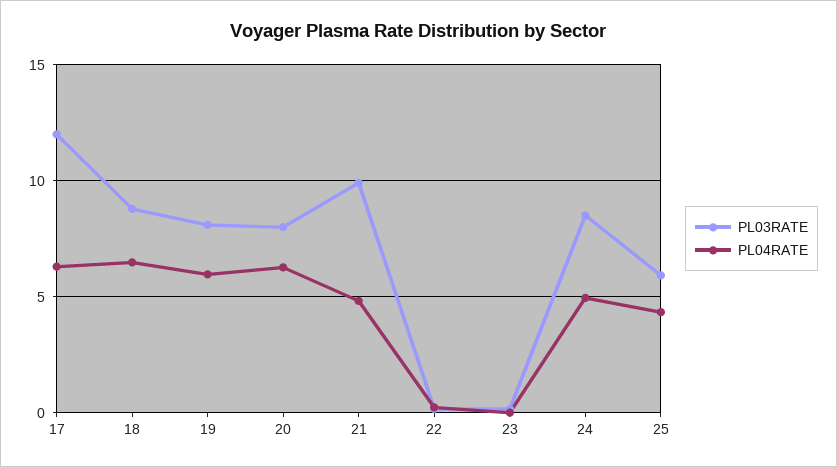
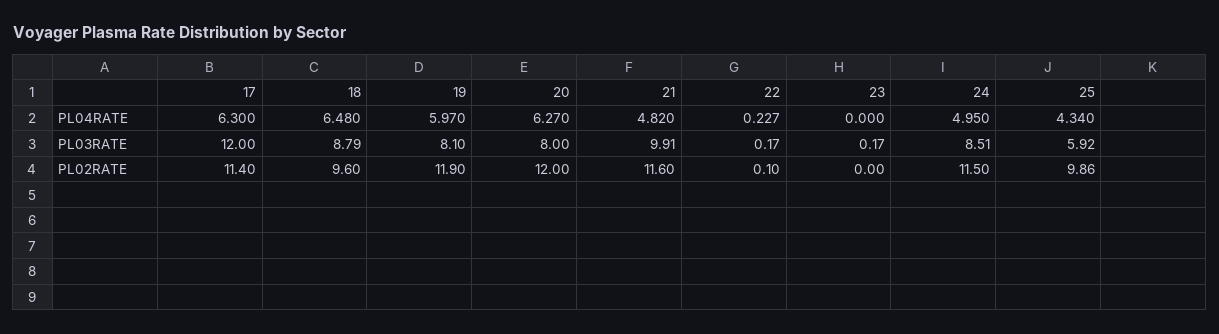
PL02RATE, 17: none -> 11.4
PL02RATE, 18: none -> 9.6
PL02RATE, 19: none -> 11.9
PL02RATE, 20: none -> 12
PL02RATE, 21: none -> 11.6
PL02RATE, 22: none -> 0.1
PL02RATE, 23: none -> 0
PL02RATE, 24: none -> 11.5
PL02RATE, 25: none -> 9.86

